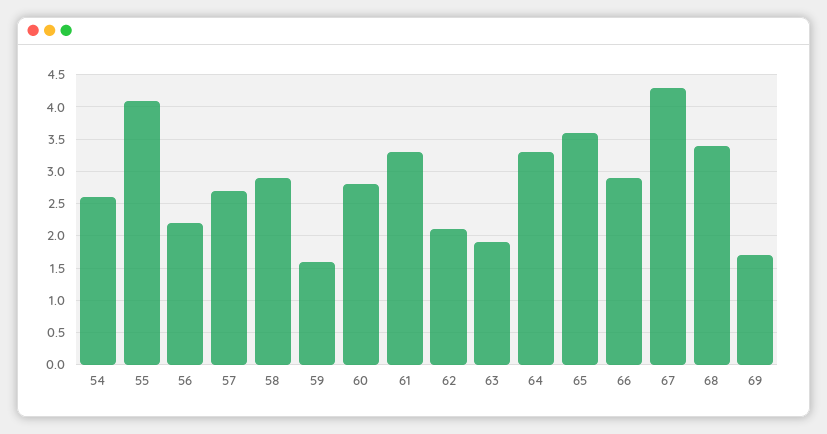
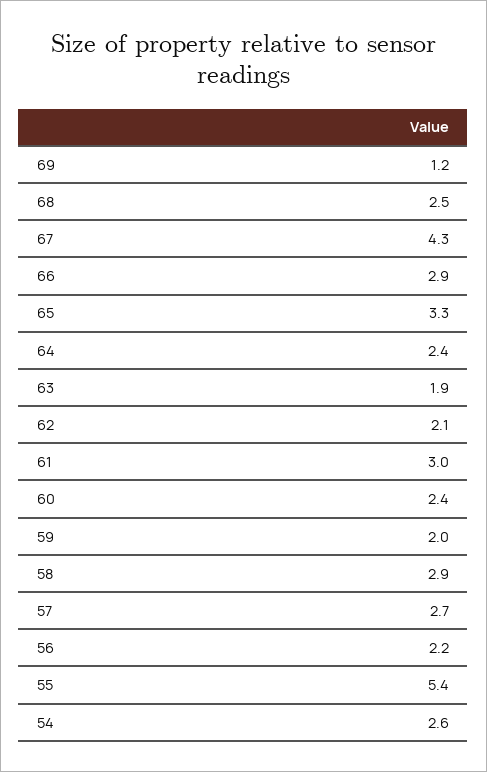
55: 4.1 -> 5.4
59: 1.6 -> 2
60: 2.8 -> 2.4
61: 3.3 -> 3
64: 3.3 -> 2.4
65: 3.6 -> 3.3
68: 3.4 -> 2.5
69: 1.7 -> 1.2

